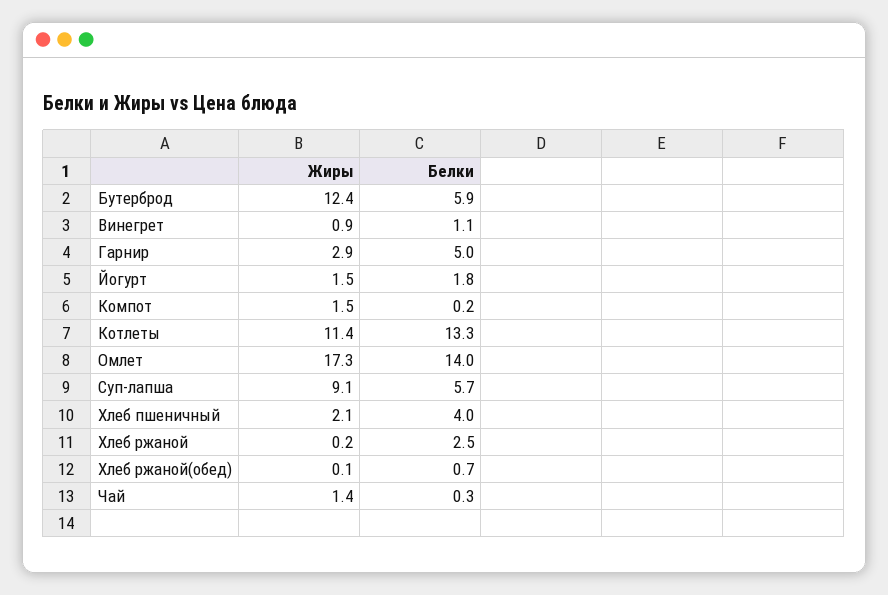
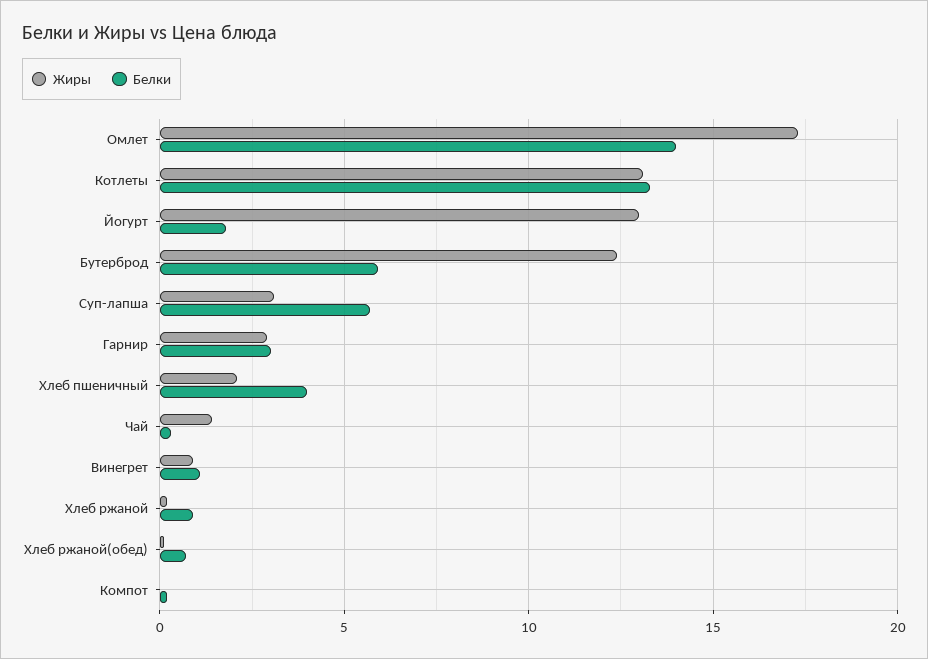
Белки, Гарнир: 5 -> 3
Жиры, Йогурт: 1.5 -> 13
Жиры, Компот: 1.5 -> 0
Жиры, Котлеты: 11.4 -> 13
Жиры, Суп-лапша: 9.1 -> 3
Белки, Хлеб ржаной: 2.5 -> 1

